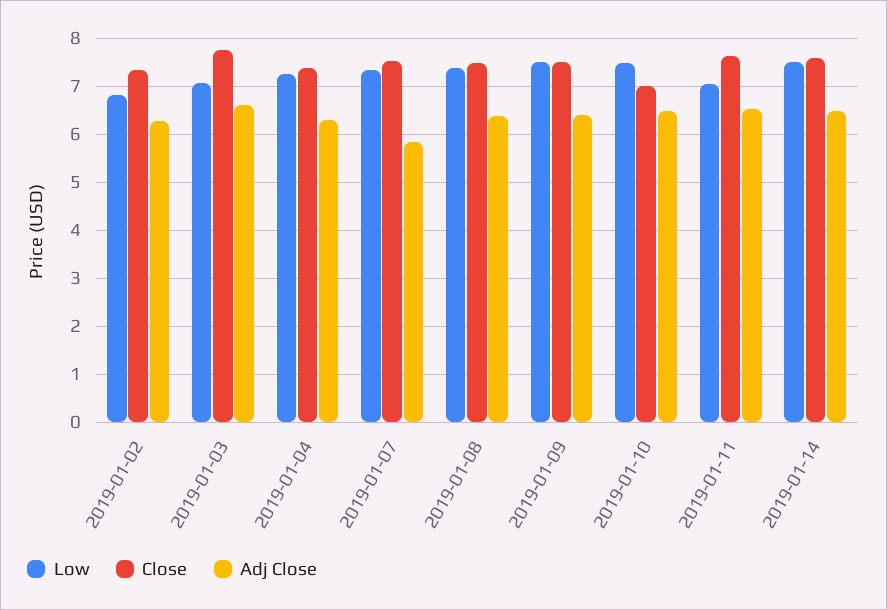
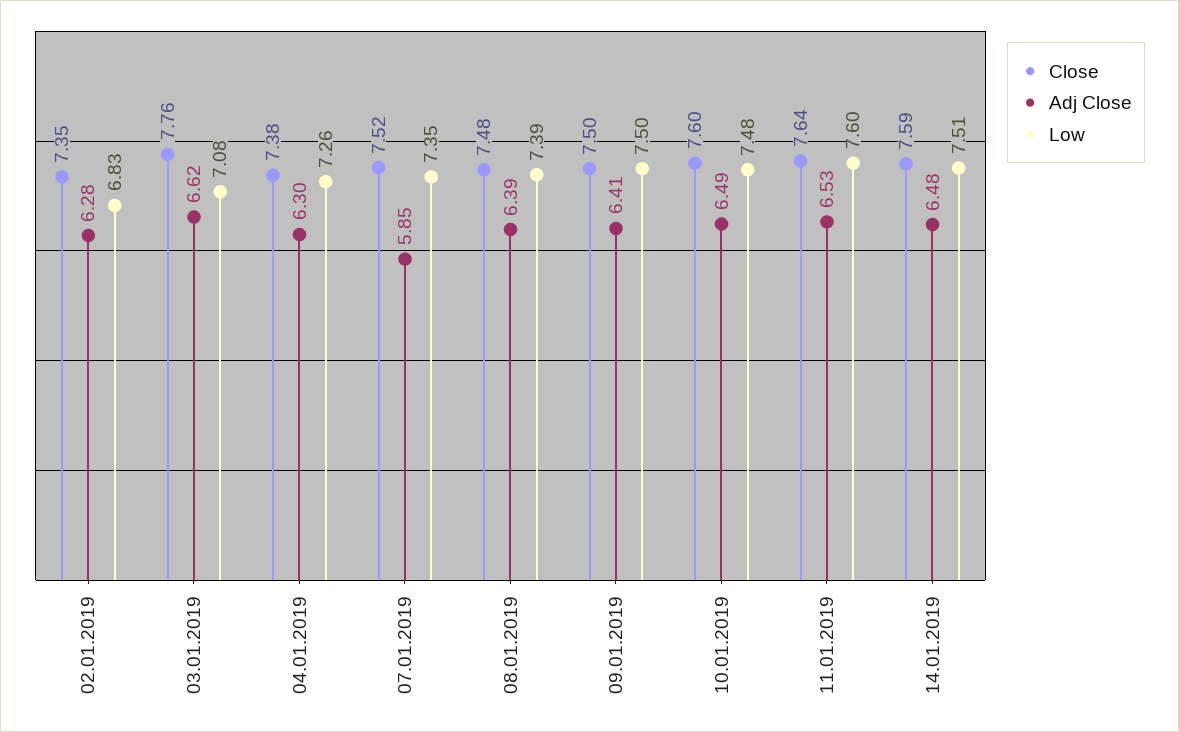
Close, 2019-01-10: 7 -> 7.6
Low, 2019-01-11: 7 -> 7.6

